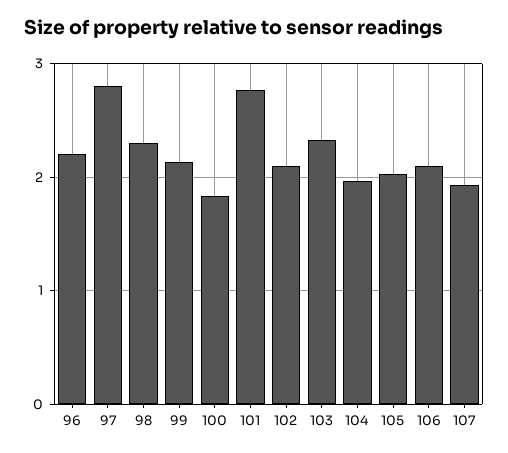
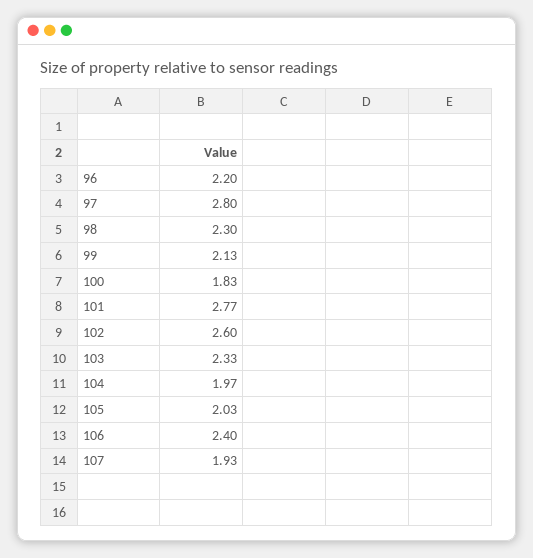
102: 2.1 -> 2.6
106: 2.1 -> 2.4

